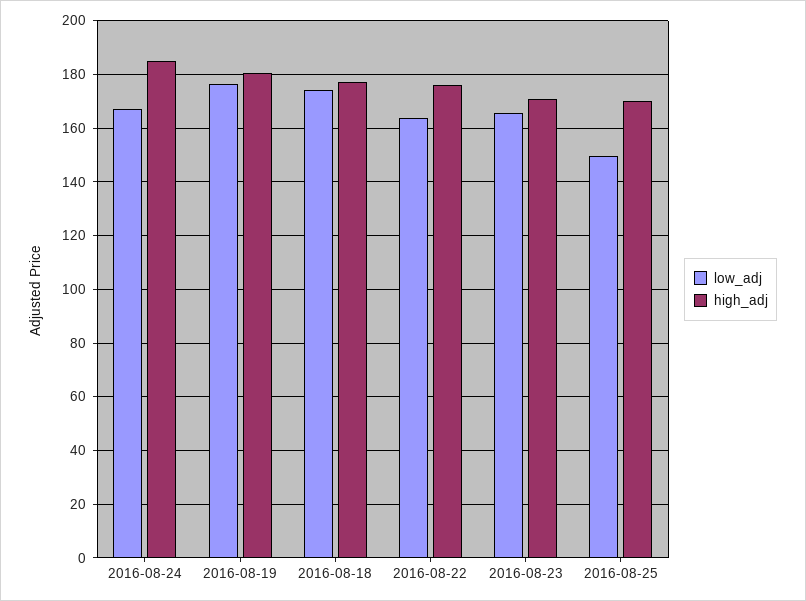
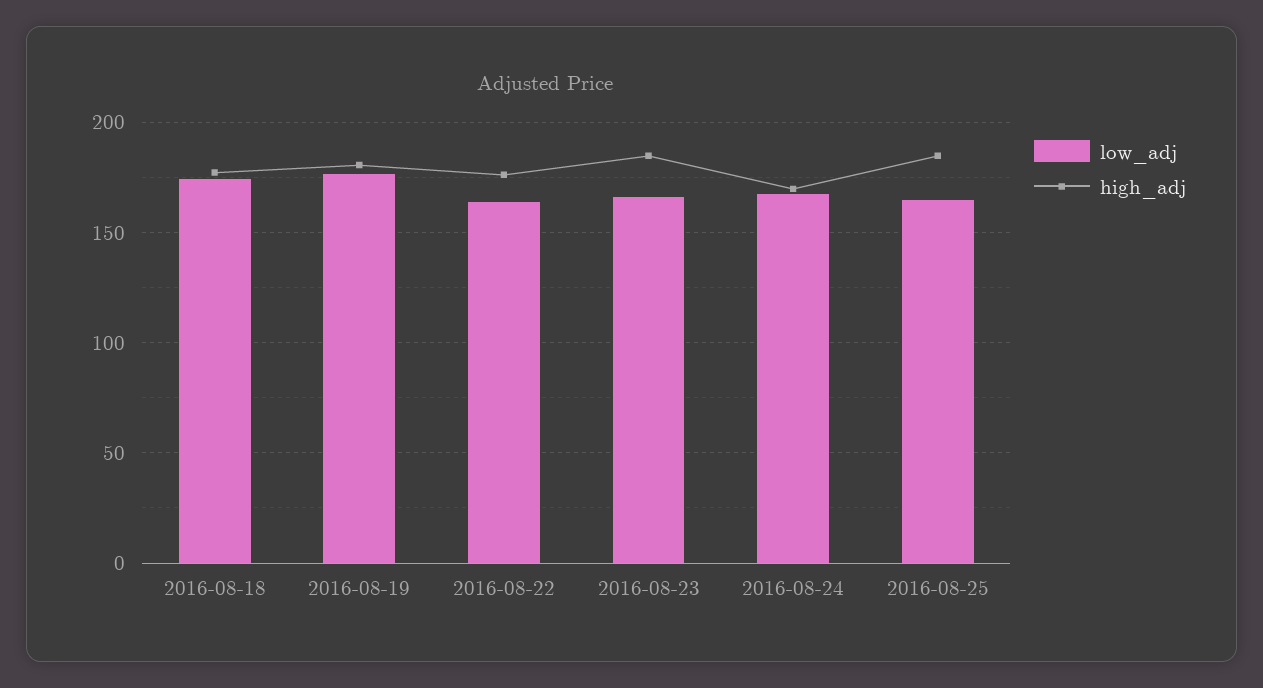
high_adj, 2016-08-24: 185 -> 170
high_adj, 2016-08-23: 170 -> 185
low_adj, 2016-08-25: 150 -> 165
high_adj, 2016-08-25: 170 -> 185

